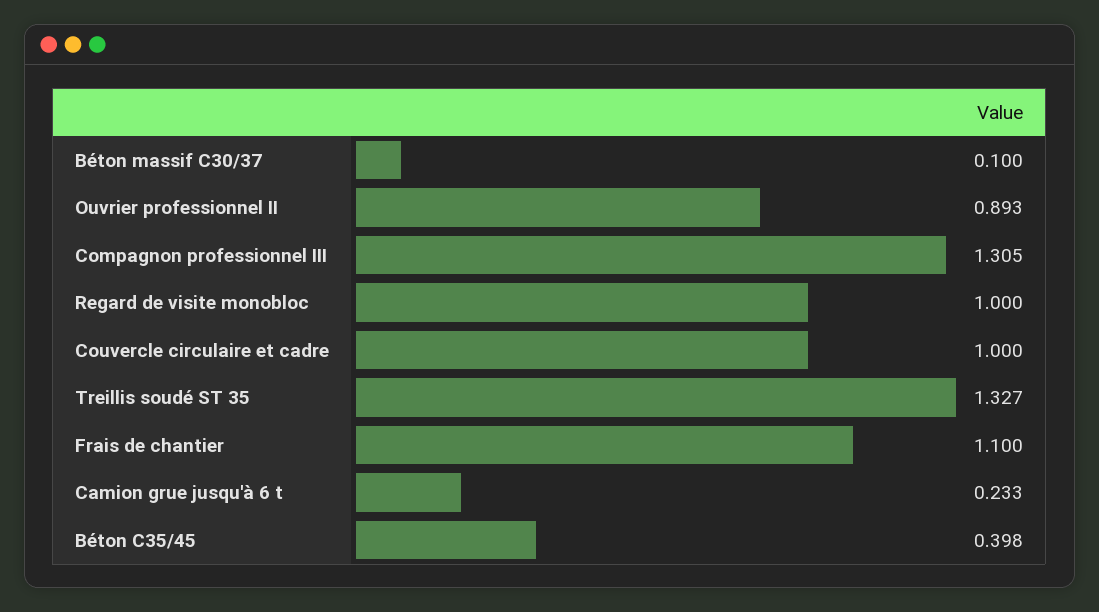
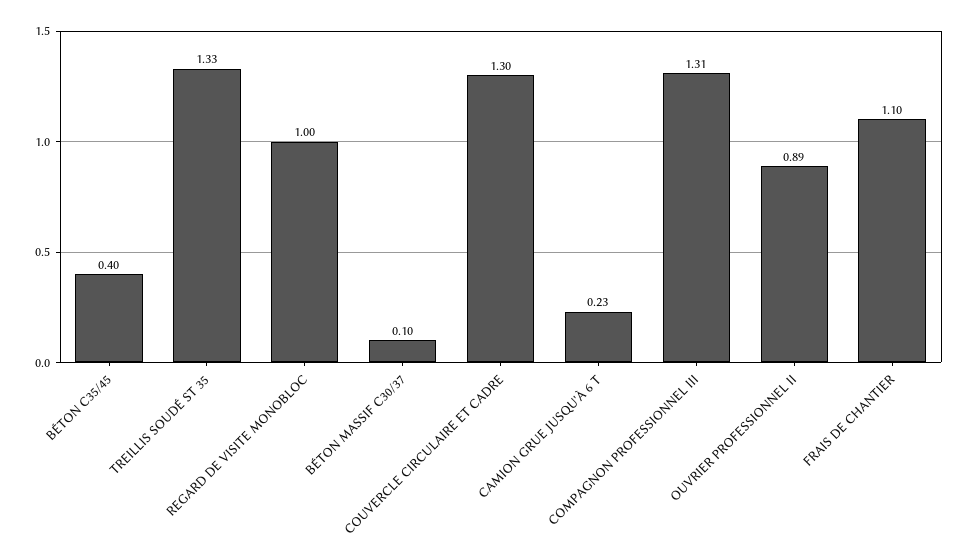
Couvercle circulaire et cadre: 1 -> 1.3

